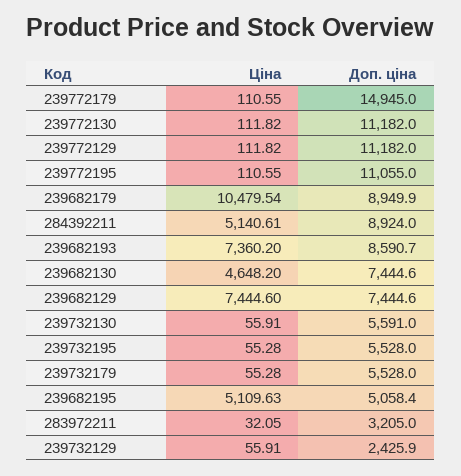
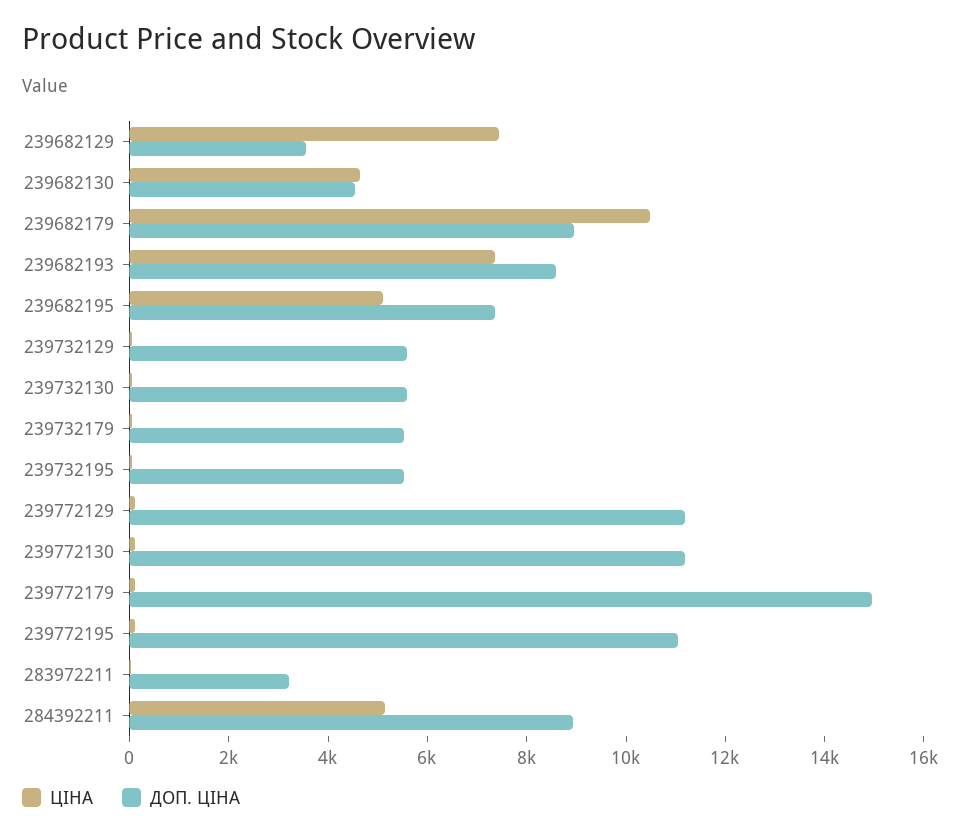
Доп. ціна, 239682130: 7444.6 -> 4500
Доп. ціна, 239682129: 7444.6 -> 3500
Доп. ціна, 239682195: 5058.4 -> 7500
Доп. ціна, 239732129: 2425.9 -> 5500

